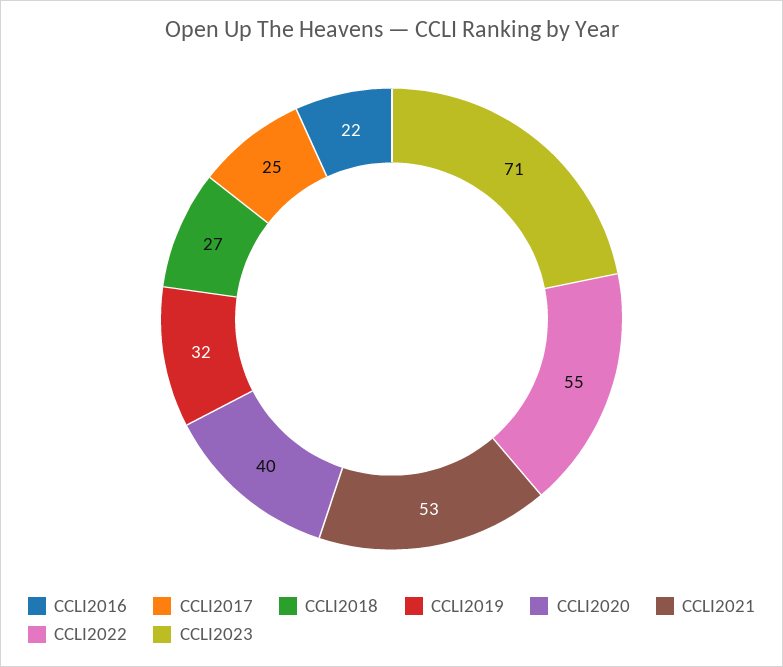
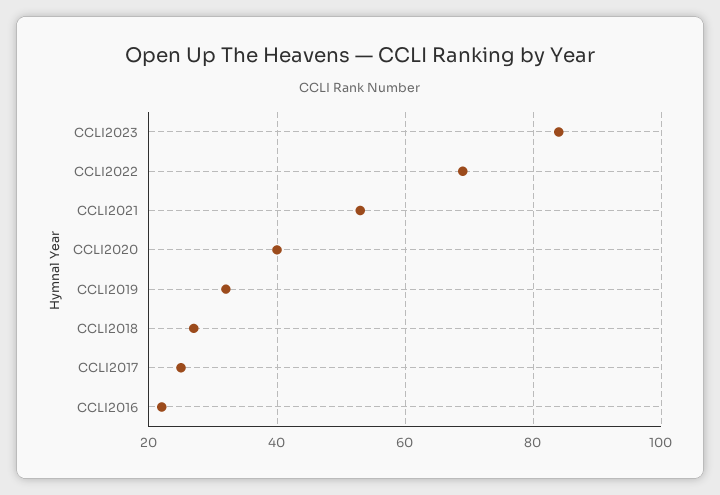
CCLI2022: 55 -> 70
CCLI2023: 71 -> 85

